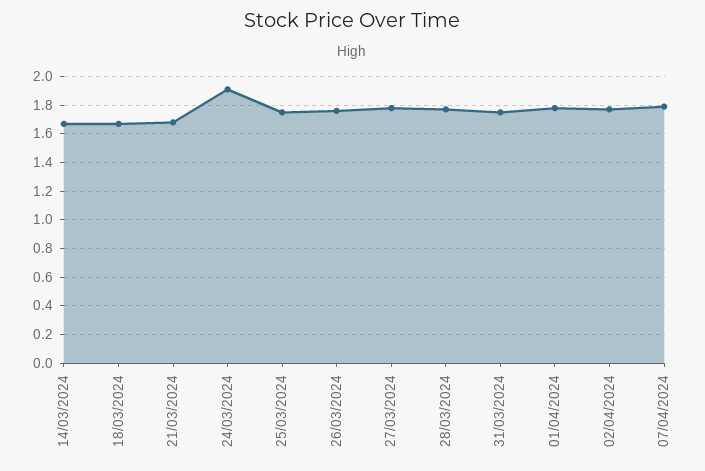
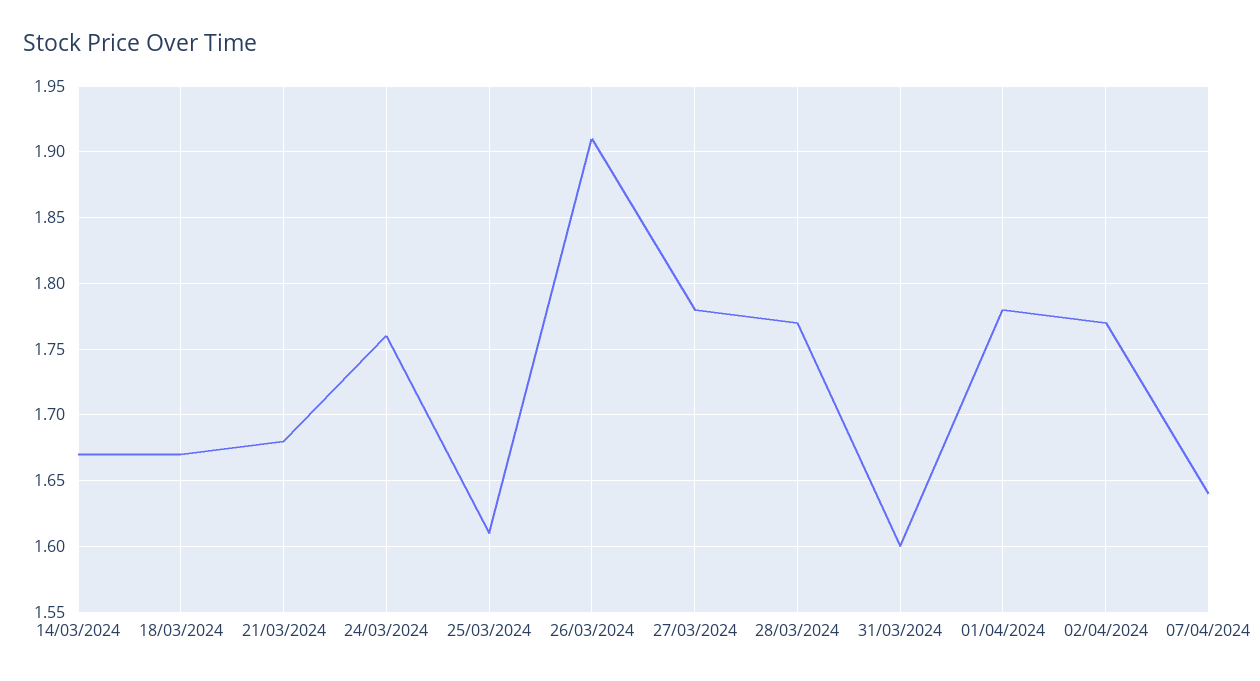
24/03/2024: 1.9 -> 1.76
25/03/2024: 1.75 -> 1.61
26/03/2024: 1.75 -> 1.91
31/03/2024: 1.75 -> 1.6
07/04/2024: 1.8 -> 1.64

